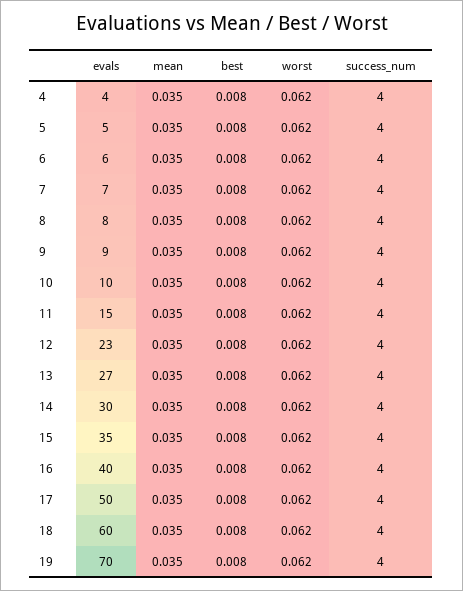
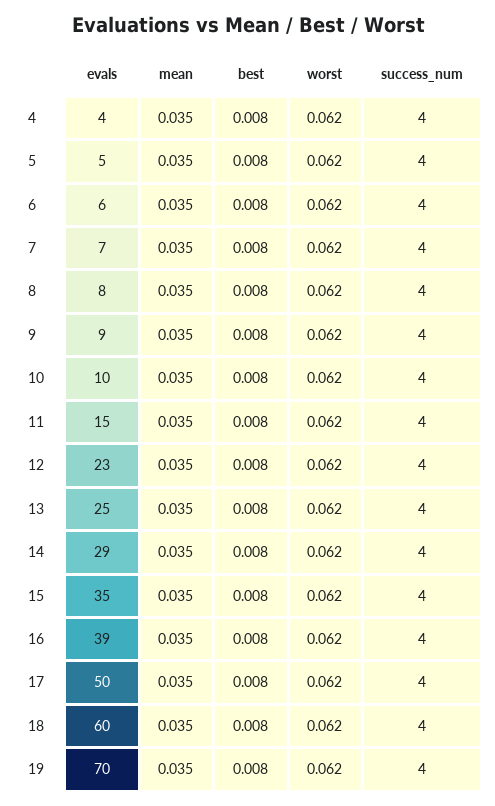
evals, 13: 27 -> 25
evals, 14: 30 -> 29
evals, 16: 40 -> 39

